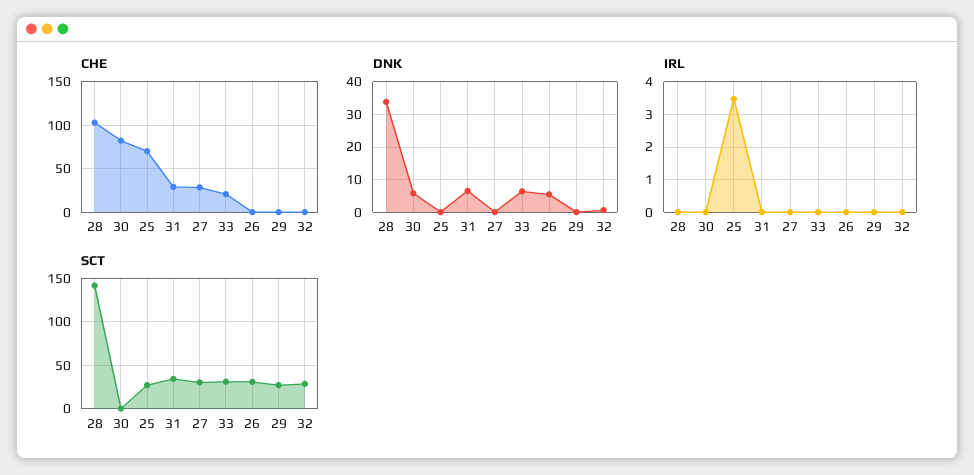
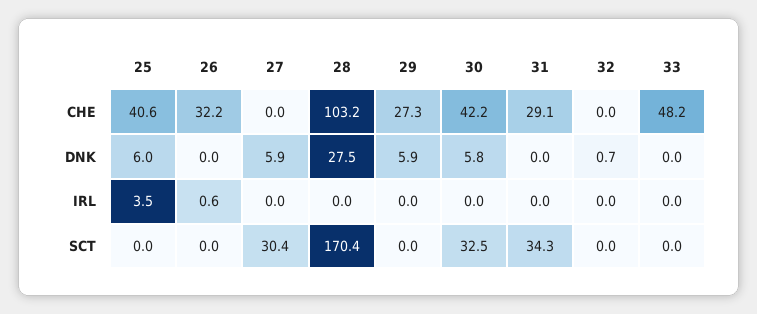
CHE, 30: 80 -> 42.2
CHE, 25: 70 -> 40.6
CHE, 27: 30 -> 0
CHE, 33: 20 -> 48.2
CHE, 26: 0 -> 32.2
CHE, 29: 0 -> 27.3
DNK, 28: 34 -> 27.5
DNK, 25: 0 -> 6
DNK, 31: 6 -> 0
DNK, 27: 0 -> 5.9
DNK, 33: 6 -> 0
DNK, 26: 6 -> 0
DNK, 29: 0 -> 5.9
IRL, 26: 0 -> 0.6
SCT, 28: 140 -> 170.4
SCT, 30: 0 -> 32.5
SCT, 25: 30 -> 0
SCT, 33: 30 -> 0
SCT, 26: 30 -> 0
SCT, 29: 30 -> 0
SCT, 32: 30 -> 0

